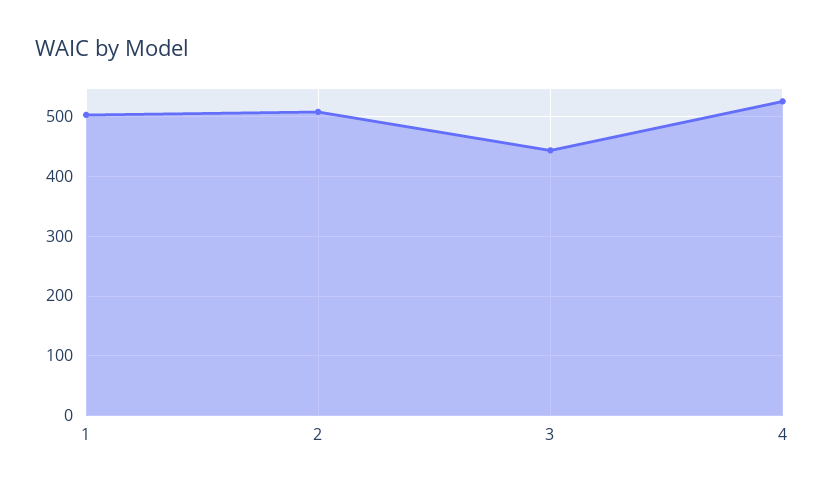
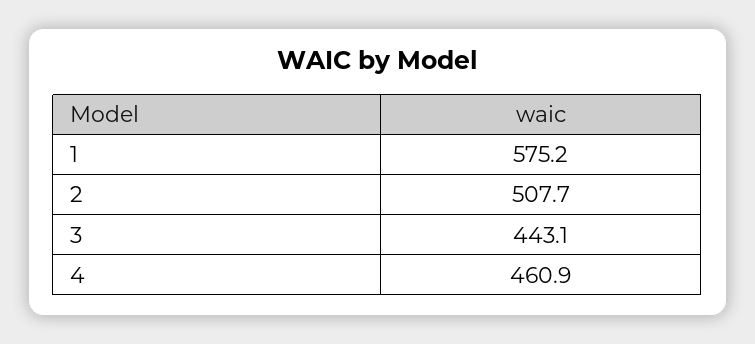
1: 500 -> 575.2
4: 520 -> 460.9

